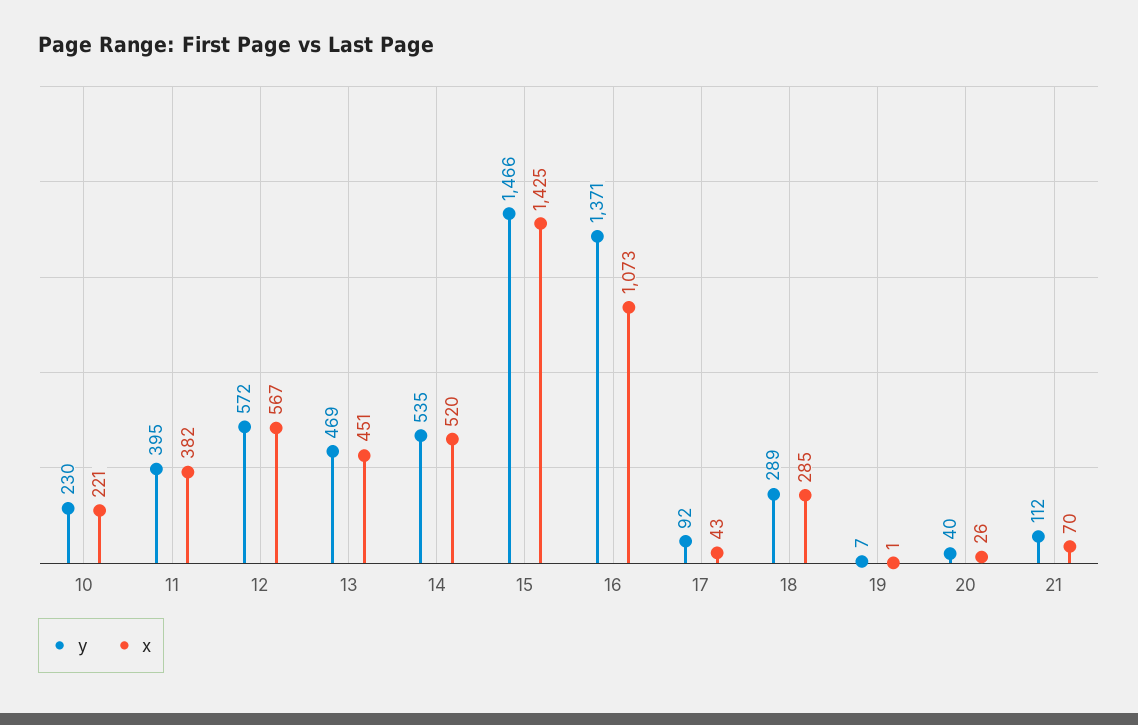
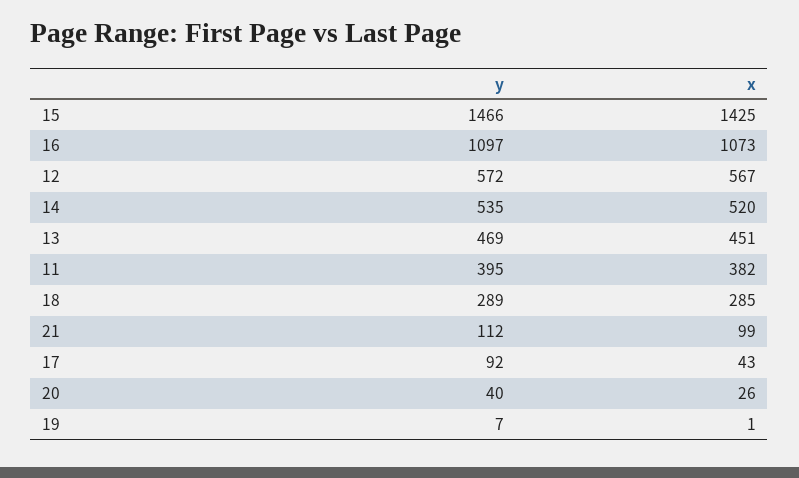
y, 10: 230 -> none
x, 10: 221 -> none
y, 16: 1371 -> 1097
x, 21: 70 -> 99

